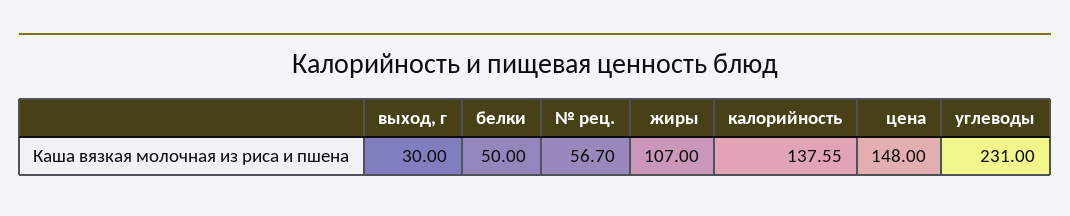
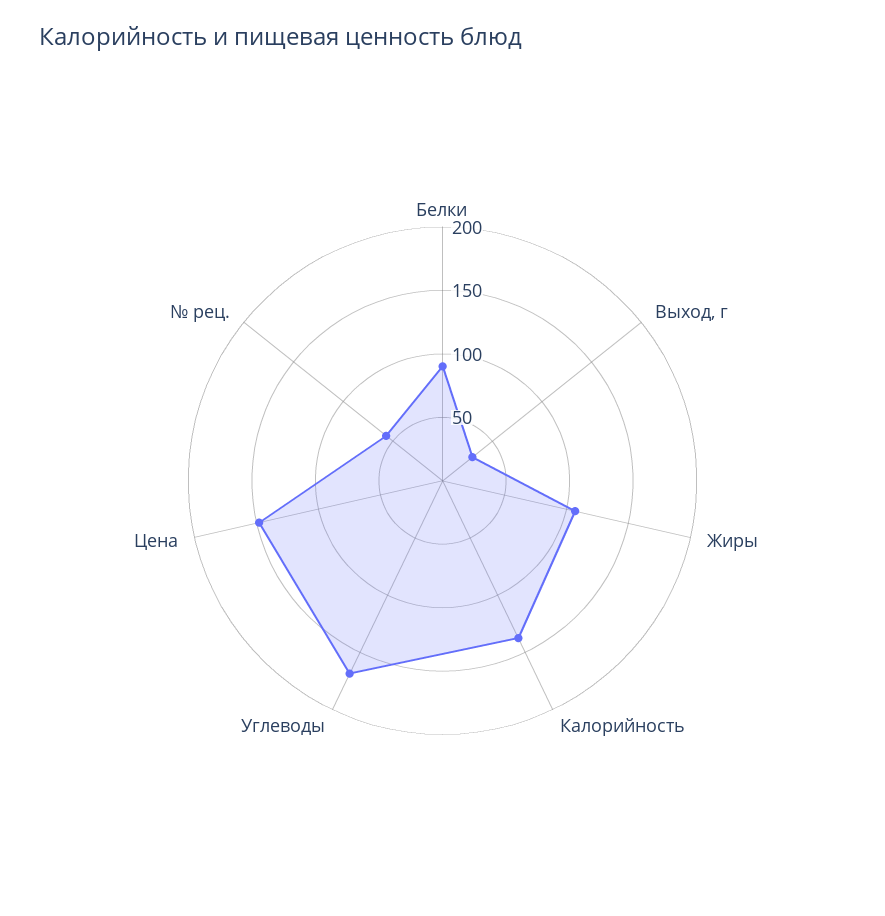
белки: 50 -> 90
углеводы: 231 -> 170

